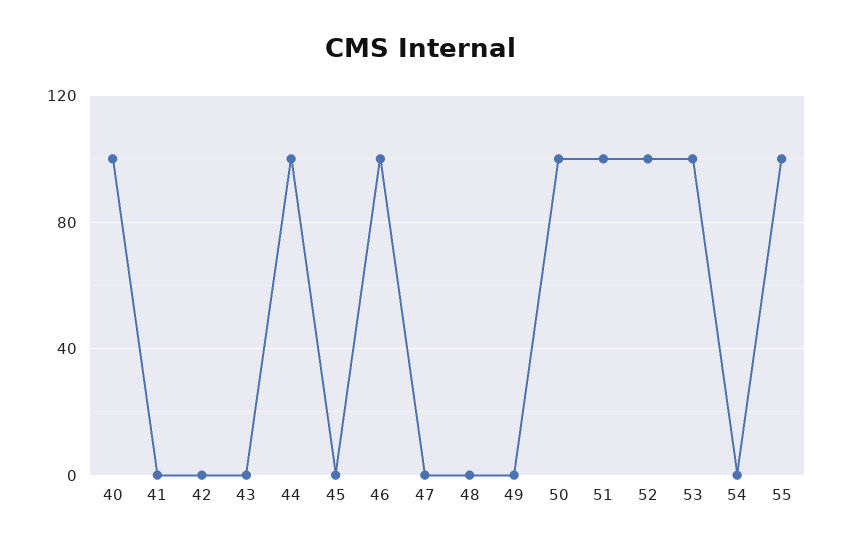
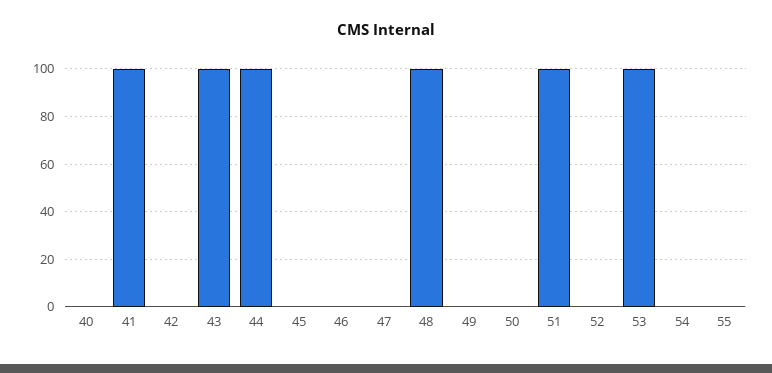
40: 100 -> 0
41: 0 -> 100
43: 0 -> 100
46: 100 -> 0
48: 0 -> 100
50: 100 -> 0
52: 100 -> 0
55: 100 -> 0

